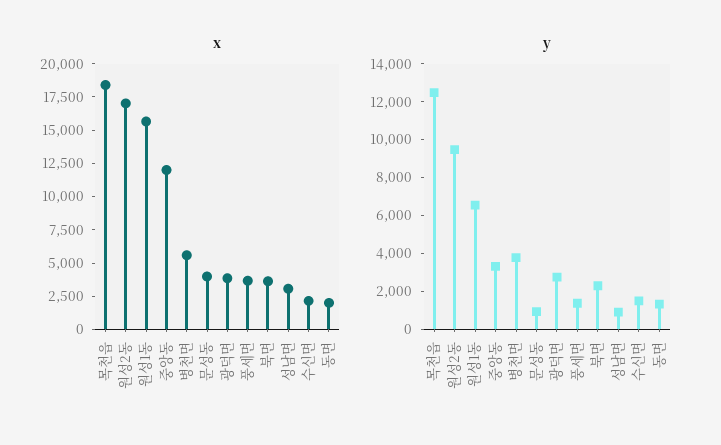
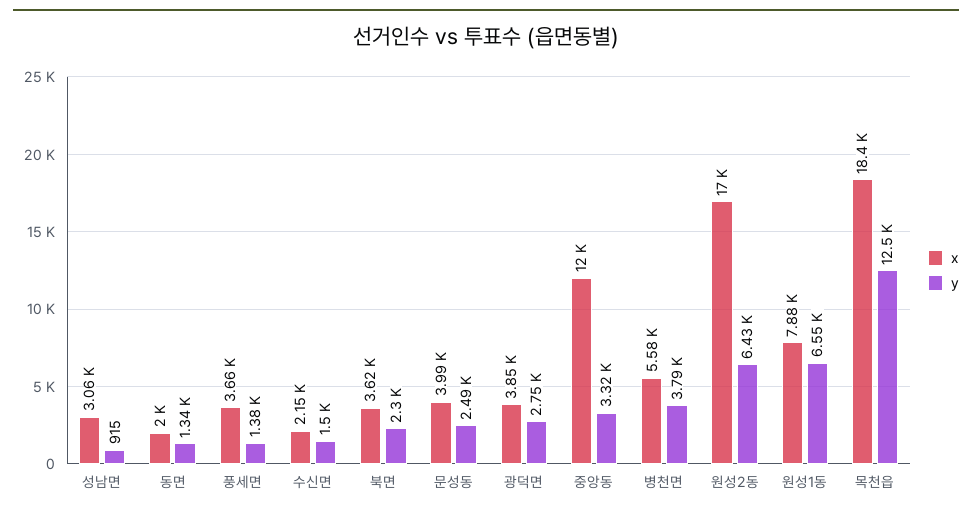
x, 원성1동: 15000 -> 7880
y, 원성2동: 9500 -> 6430
y, 문성동: 1000 -> 2490

